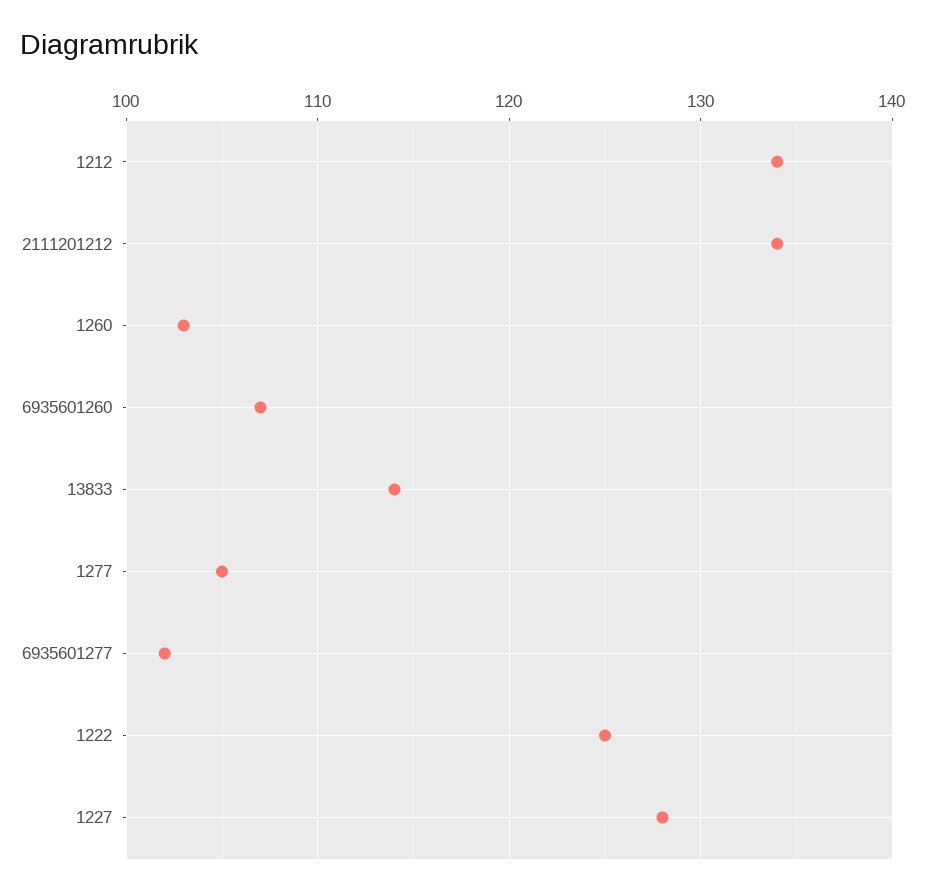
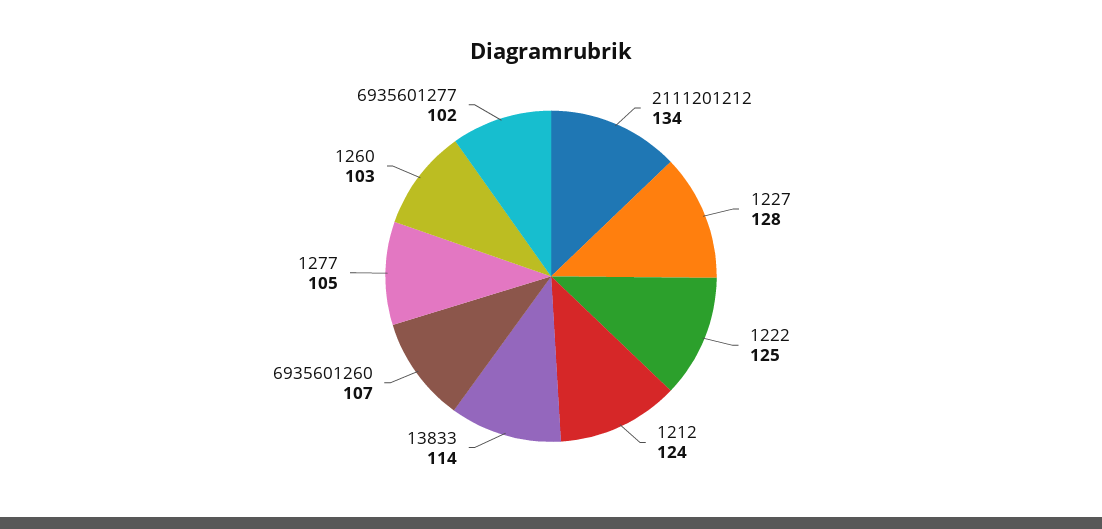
1212: 134 -> 124

